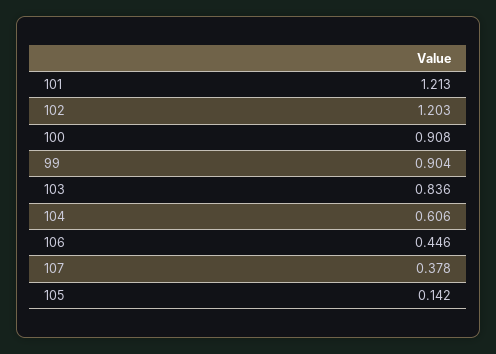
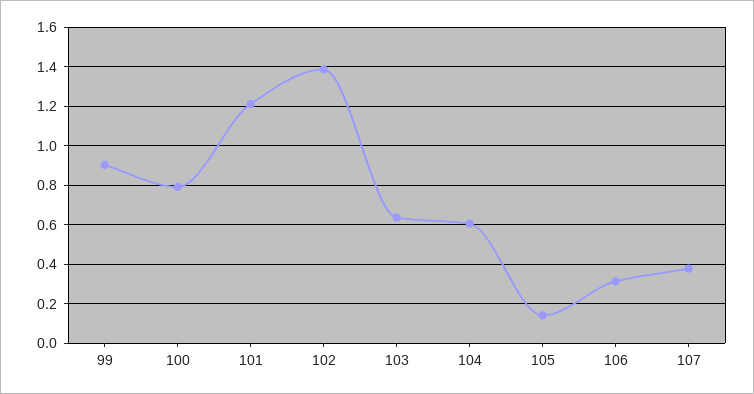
102: 1.203 -> 1.4
100: 0.908 -> 0.8
103: 0.836 -> 0.65
106: 0.446 -> 0.3

